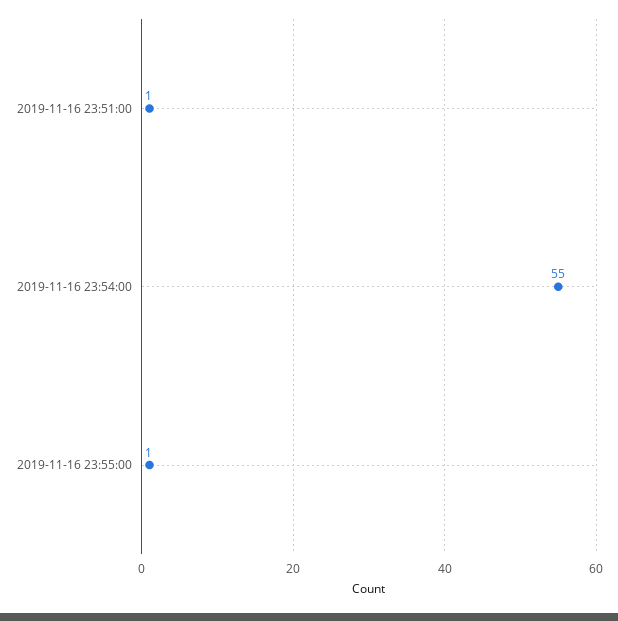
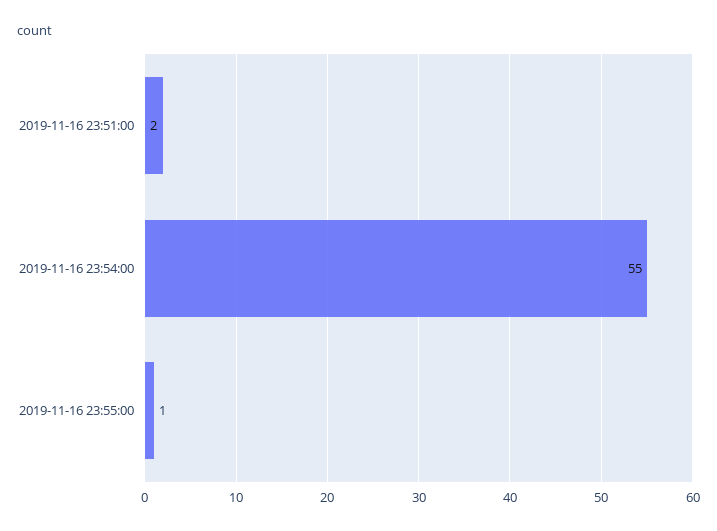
2019-11-16 23:51:00: 1 -> 2

